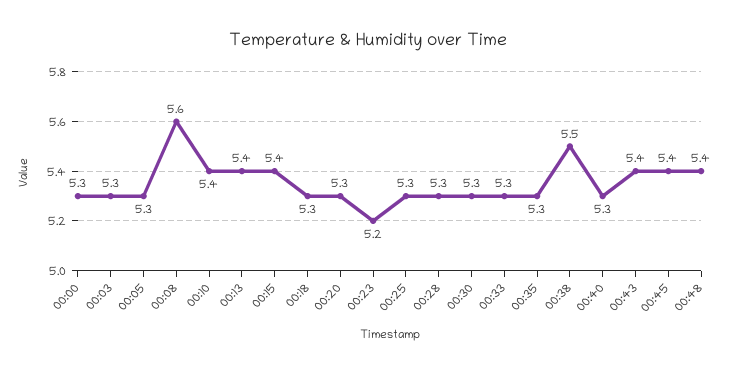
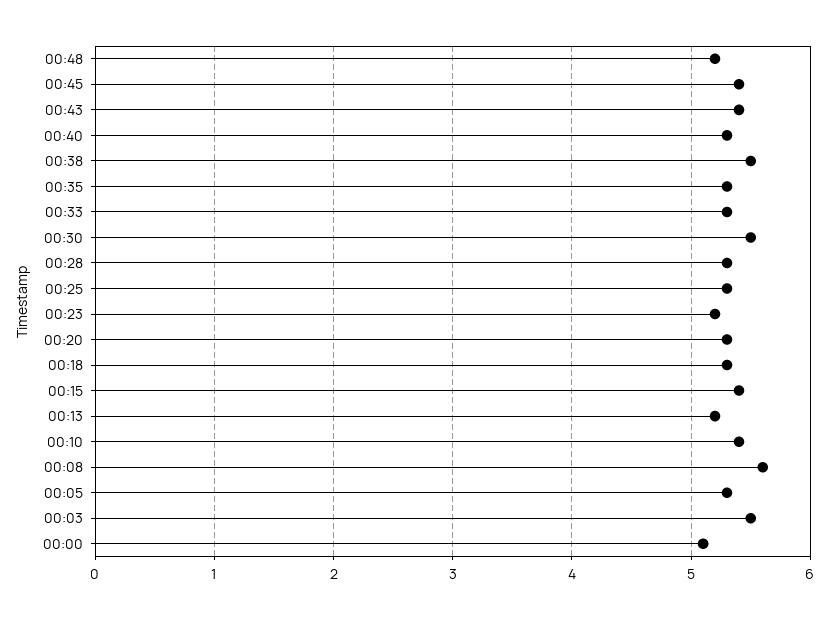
00:00: 5.3 -> 5.1
00:03: 5.3 -> 5.5
00:13: 5.4 -> 5.2
00:30: 5.3 -> 5.5
00:48: 5.4 -> 5.2

